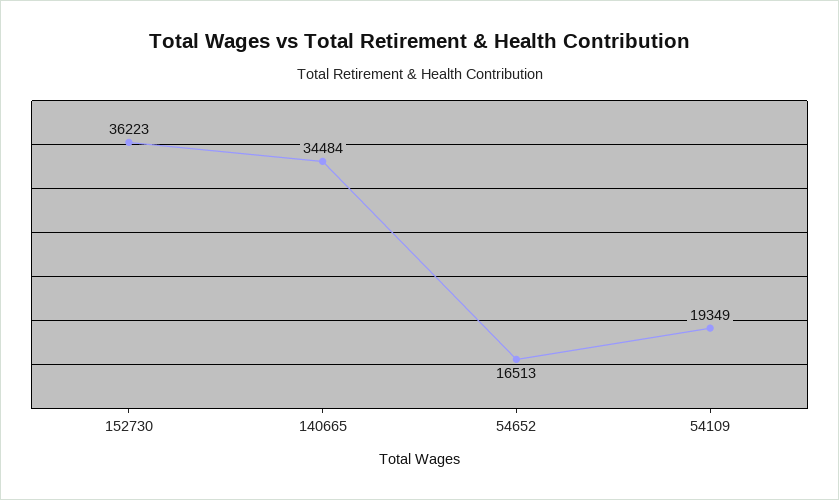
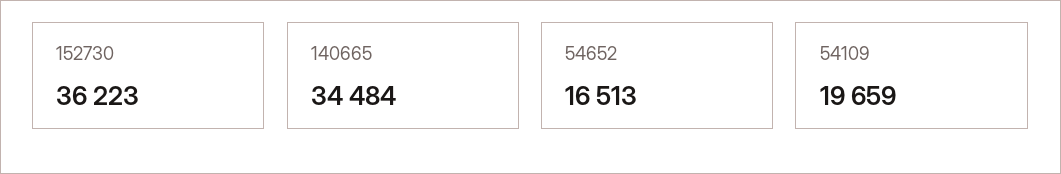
54109: 19349 -> 19659

